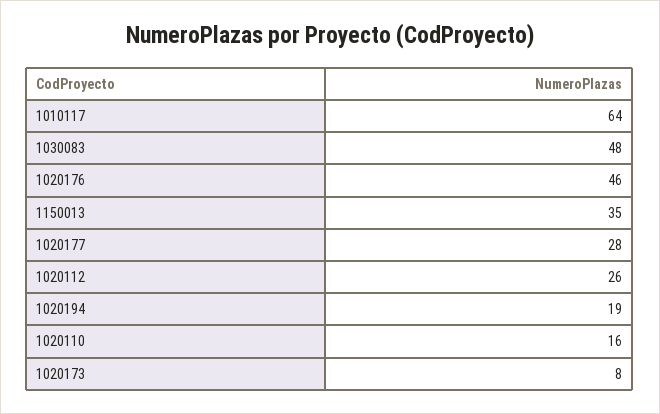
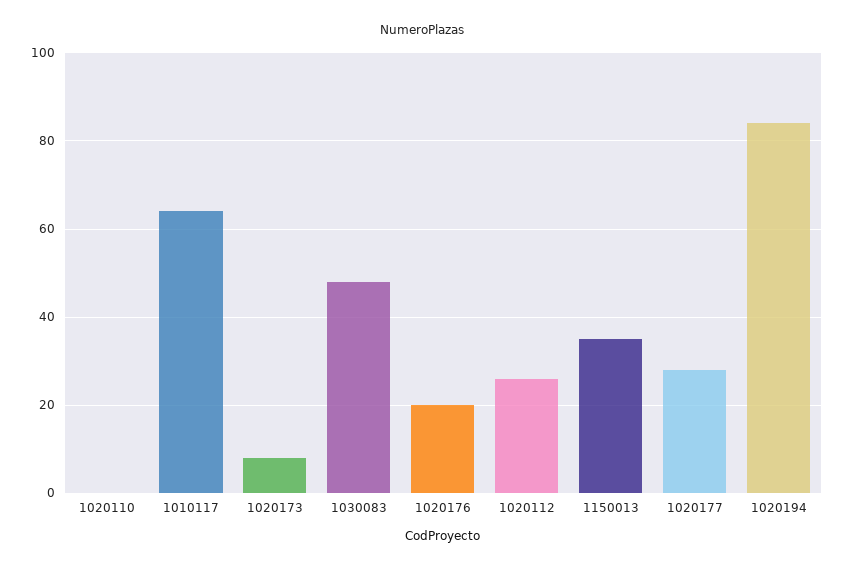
1020176: 46 -> 20
1020194: 19 -> 85
1020110: 16 -> 0

